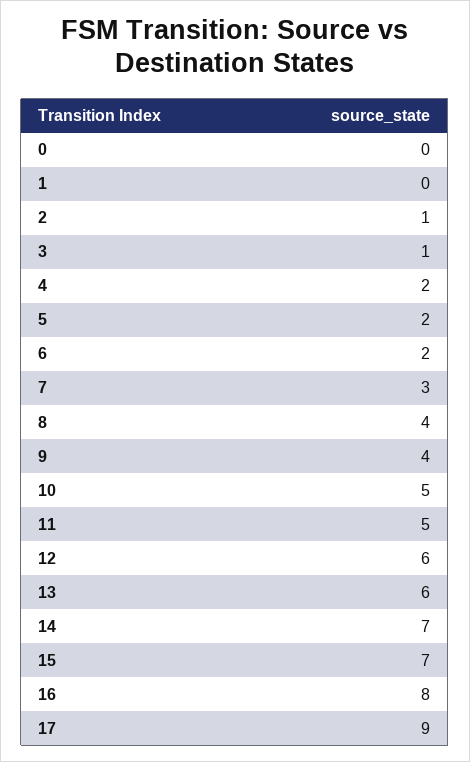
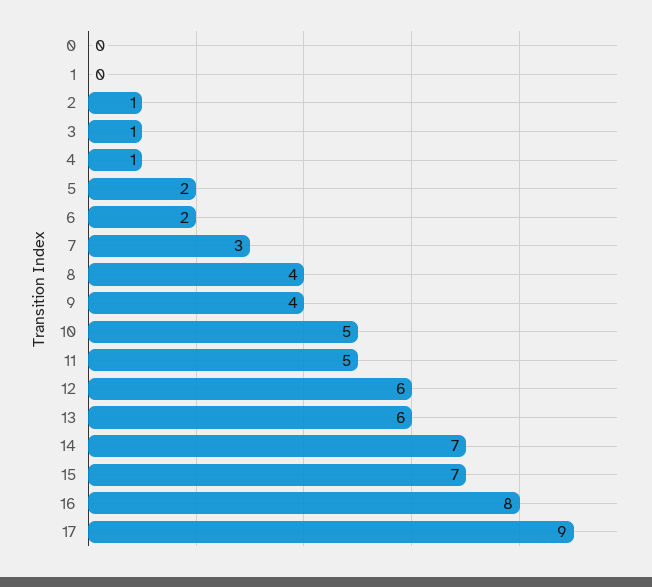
4: 2 -> 1

